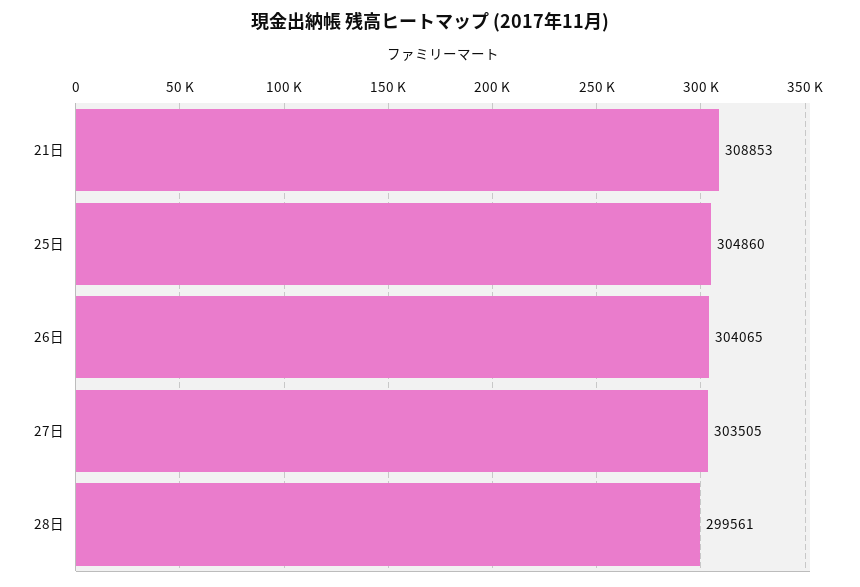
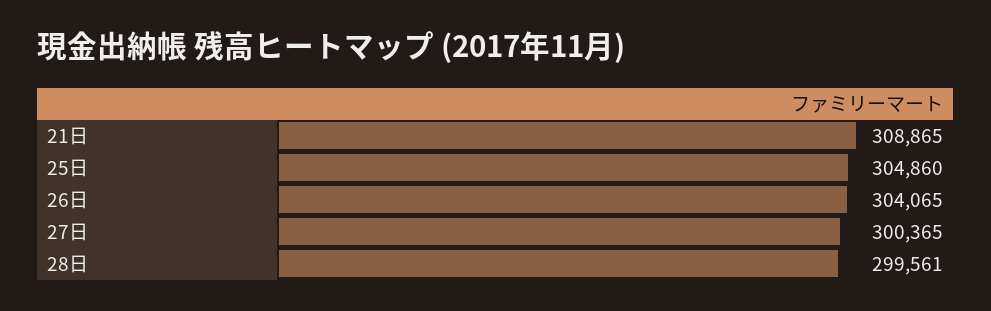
21日: 308853 -> 308865
27日: 303505 -> 300365

